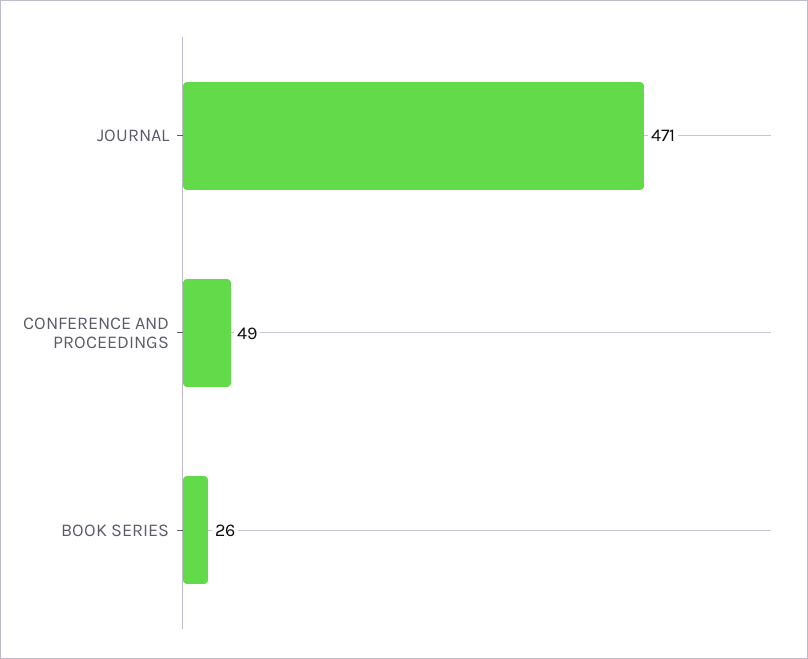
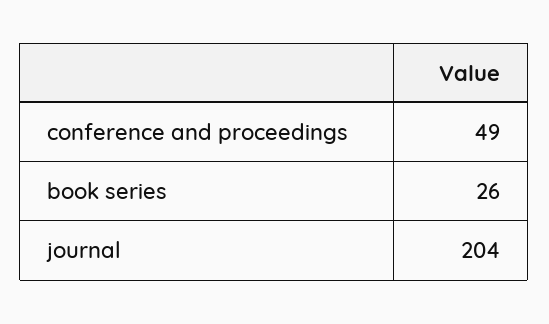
JOURNAL: 471 -> 204

